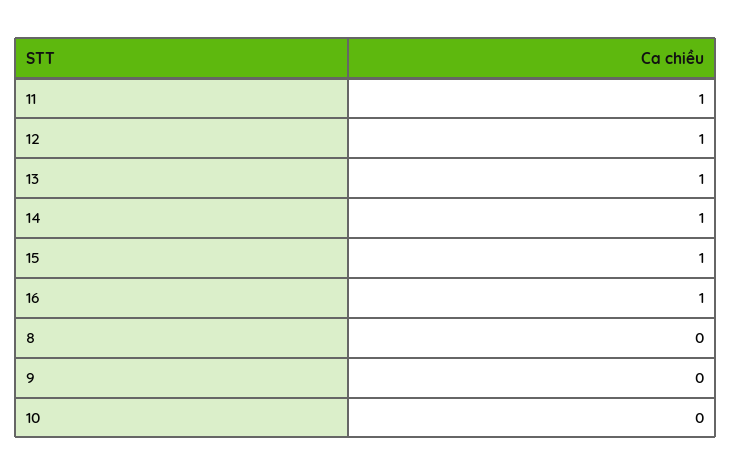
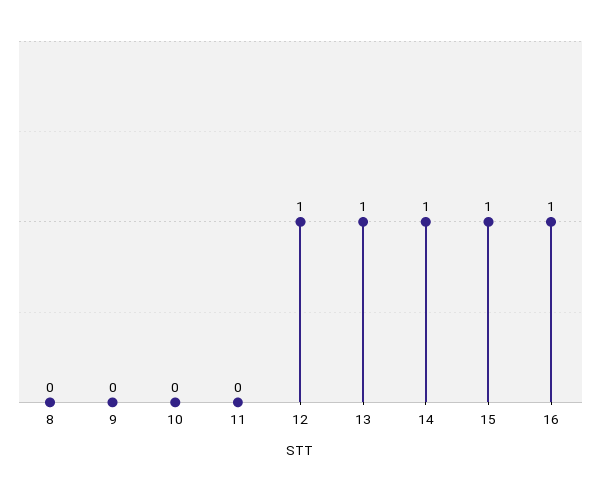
11: 1 -> 0

